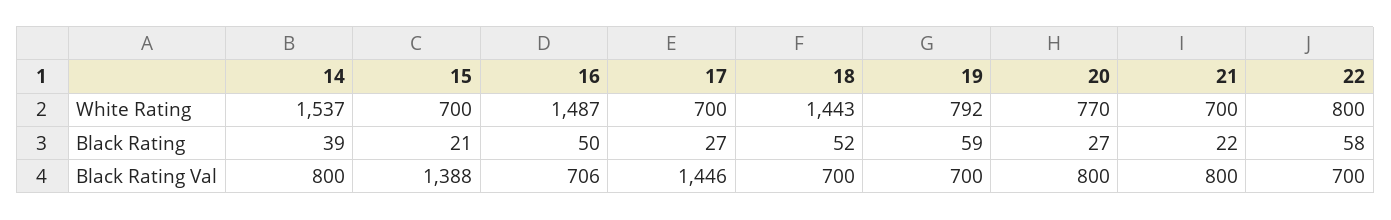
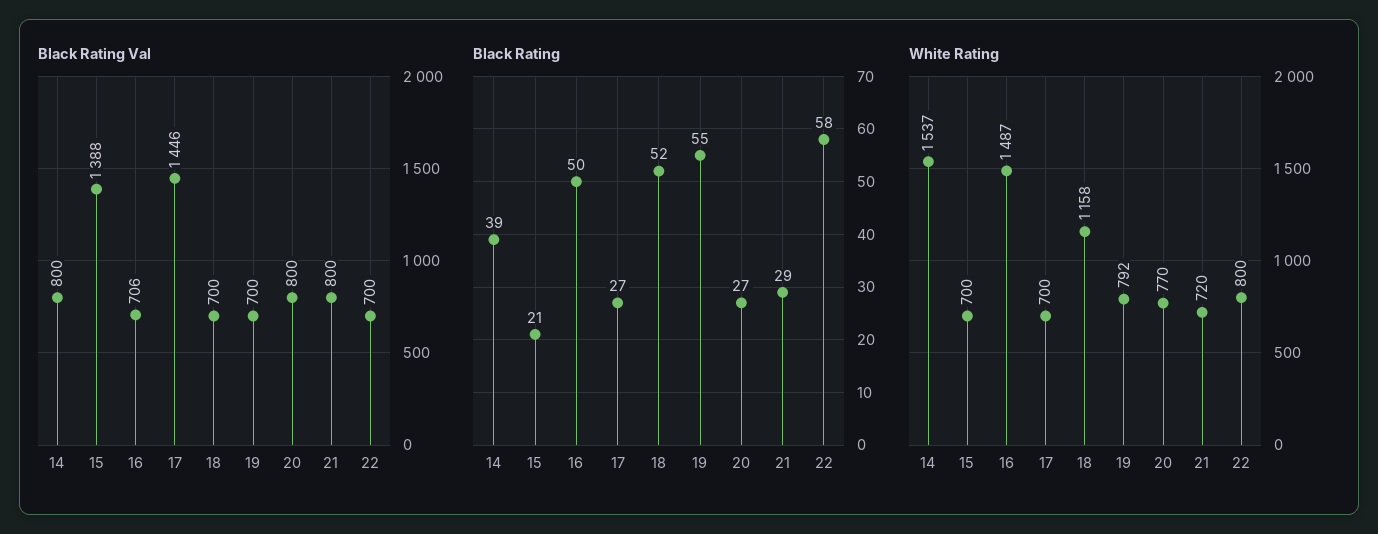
White Rating, 18: 1443 -> 1158
White Rating, 21: 700 -> 720
Black Rating, 19: 59 -> 55
Black Rating, 21: 22 -> 29

